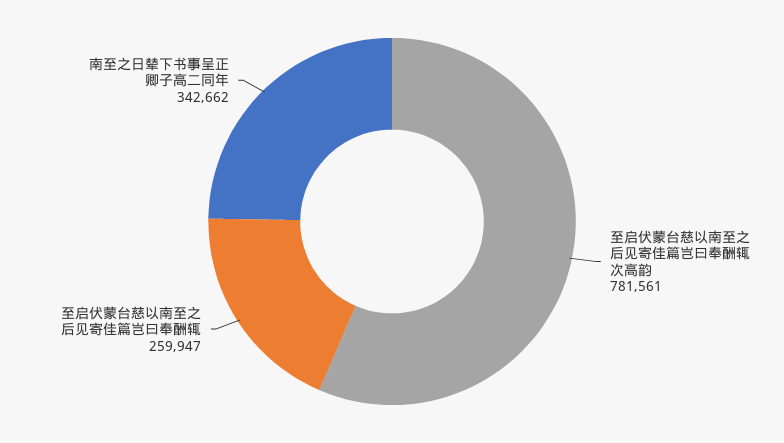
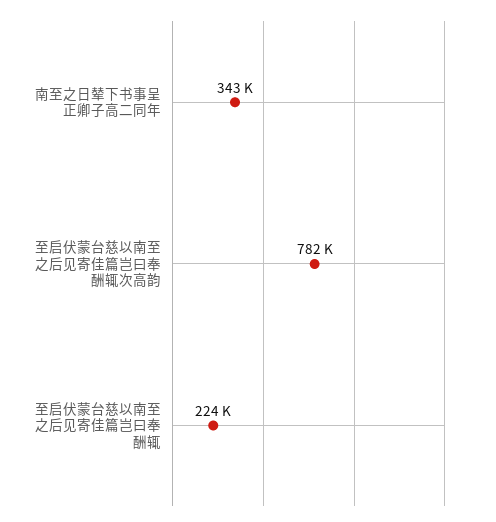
至启伏蒙台慈以南至之后见寄佳篇岂曰奉酬辄: 259947 -> 224000

